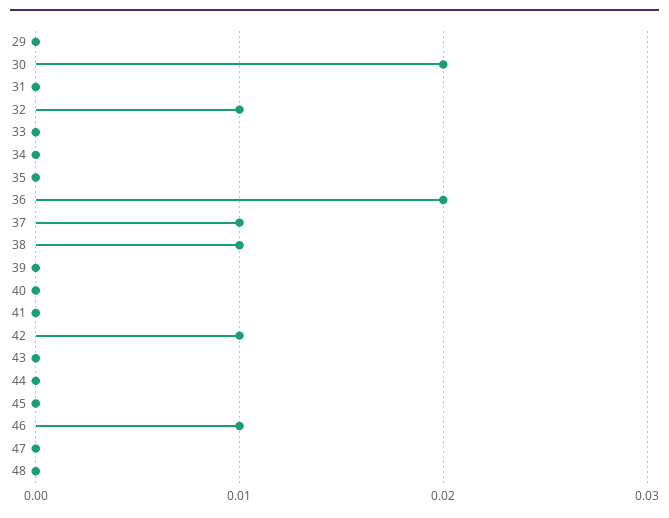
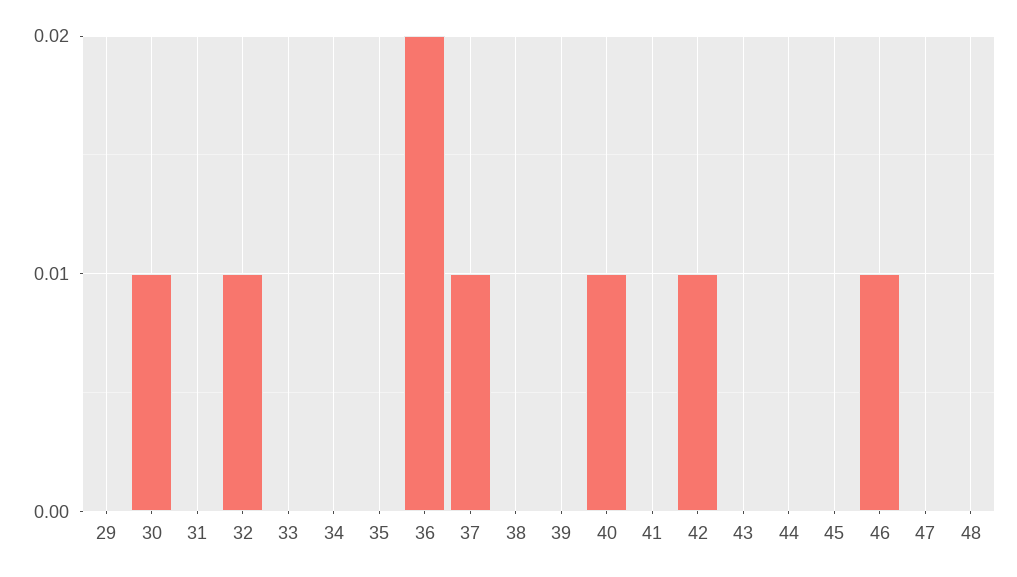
30: 0.02 -> 0.01
38: 0.01 -> 0
40: 0 -> 0.01

